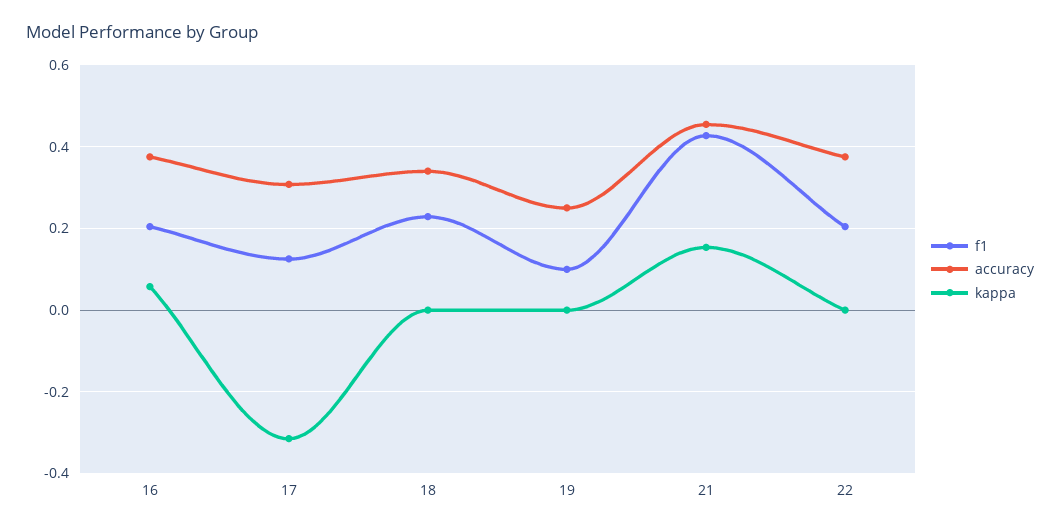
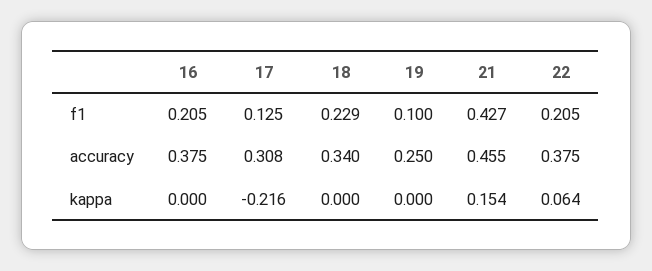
kappa, 16: 0.06 -> 0
kappa, 17: -0.32 -> -0.216
kappa, 22: 0 -> 0.064

